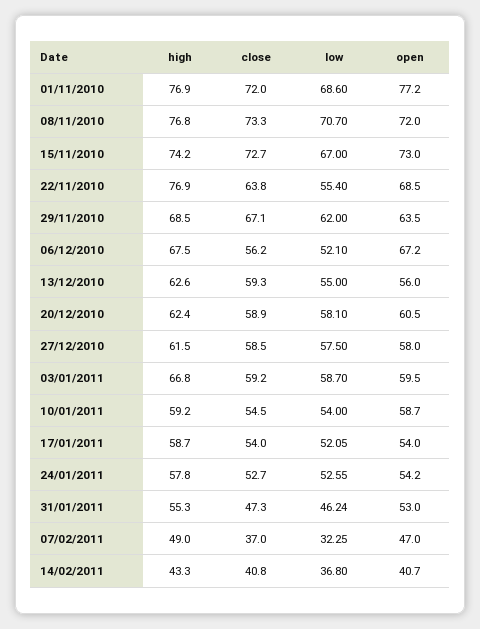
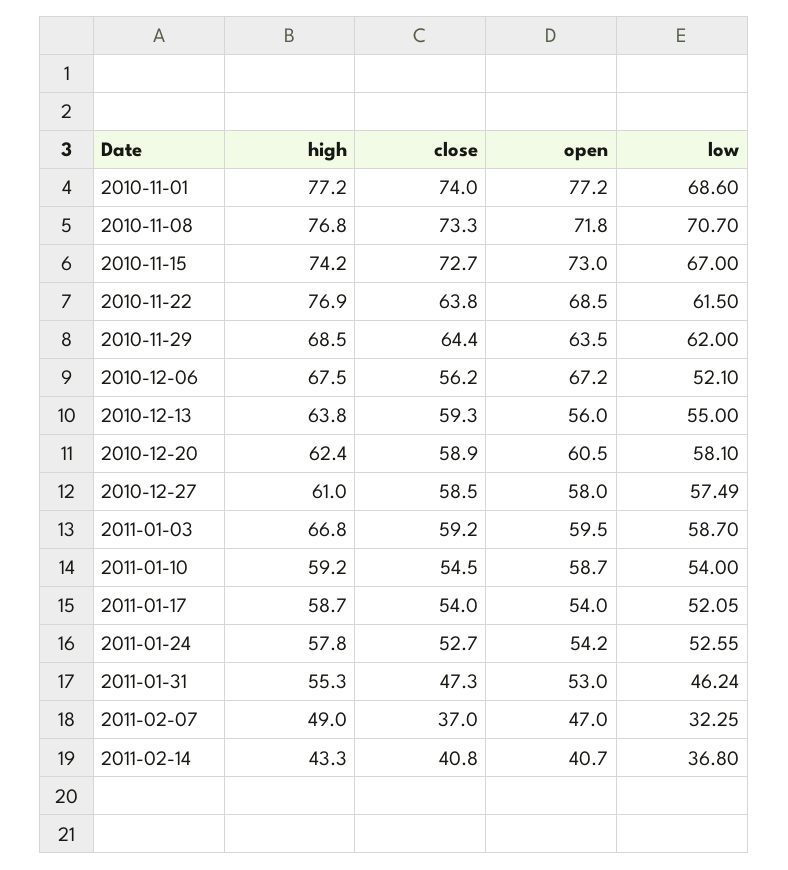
high, 01/11/2010: 76.9 -> 77.2
close, 01/11/2010: 72 -> 74
open, 08/11/2010: 72 -> 71.8
low, 22/11/2010: 55.4 -> 61.5
close, 29/11/2010: 67.1 -> 64.4
high, 13/12/2010: 62.6 -> 63.8
high, 27/12/2010: 61.5 -> 61
low, 27/12/2010: 57.5 -> 57.49

